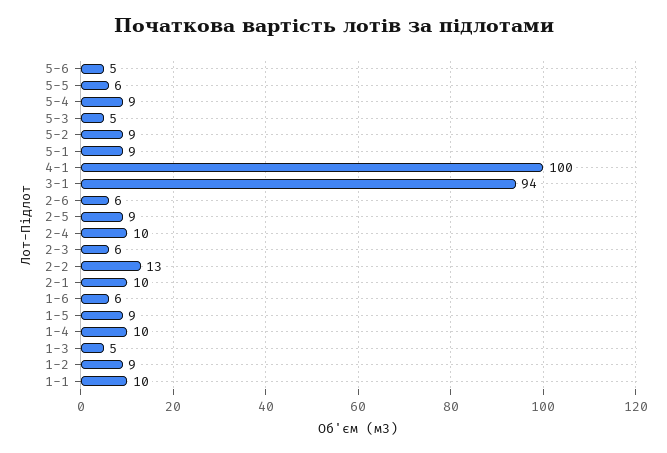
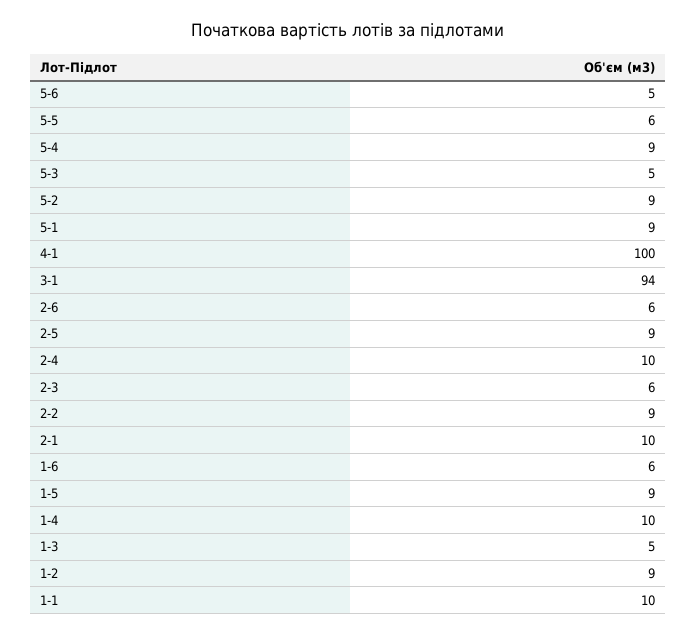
2-2: 13 -> 9

